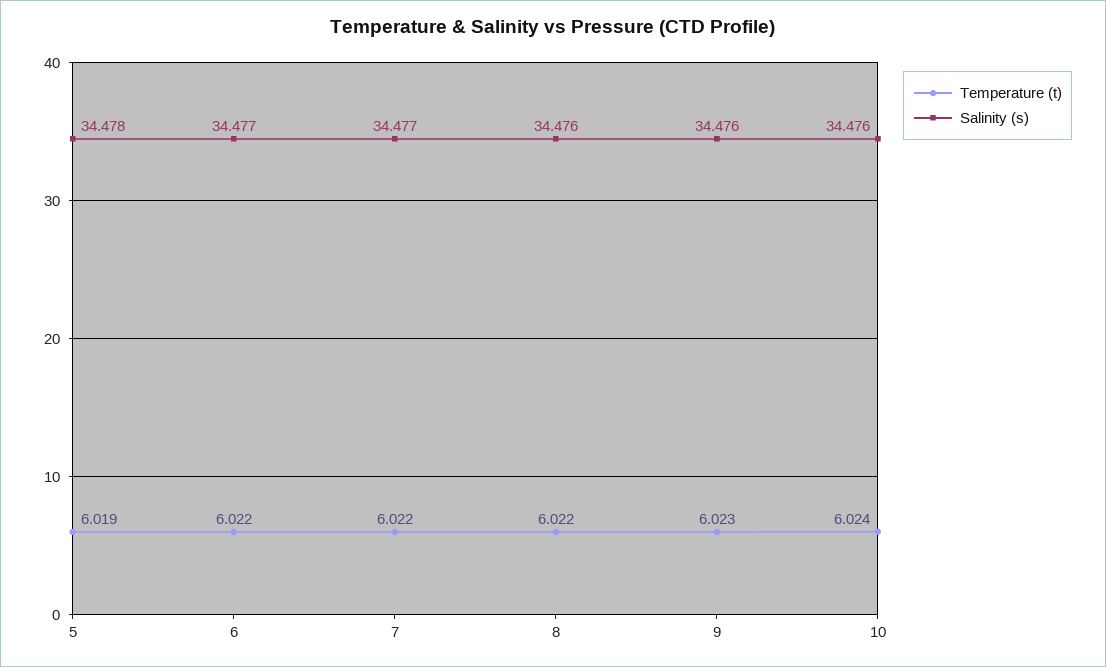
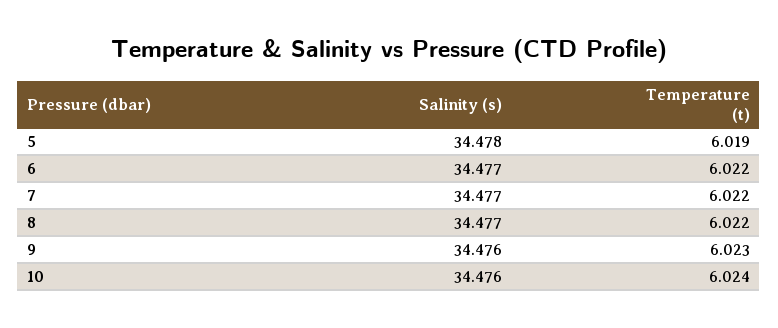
Salinity (s), 8: 34.476 -> 34.477

